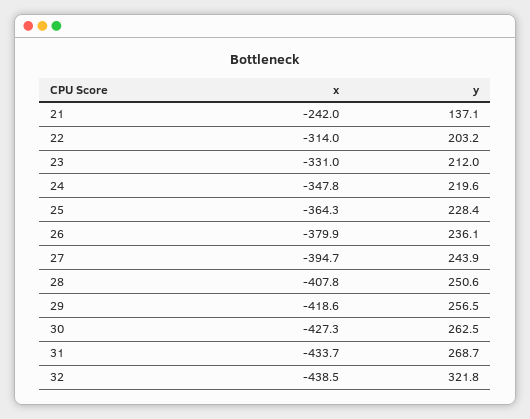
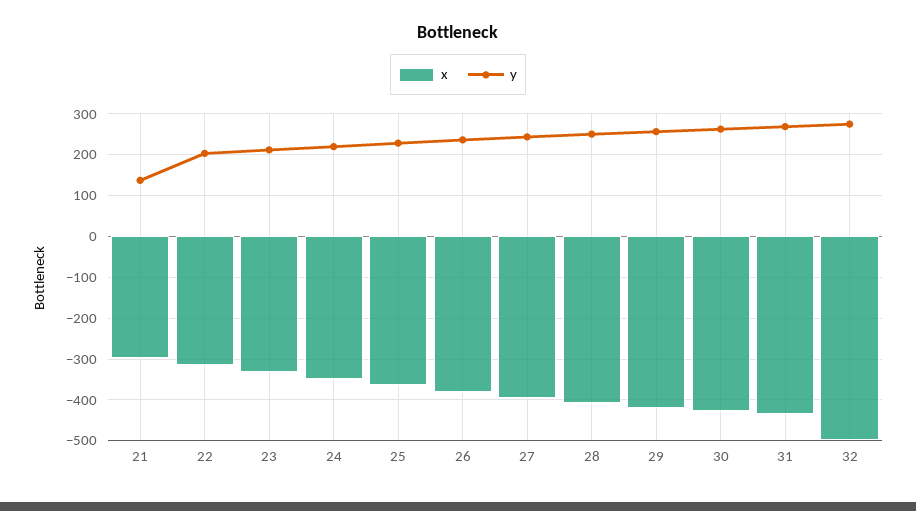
x, 21: -242 -> -300
x, 32: -438.5 -> -500
y, 32: 321.8 -> 280

